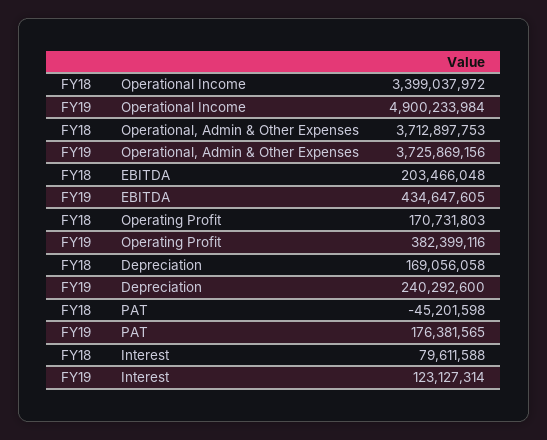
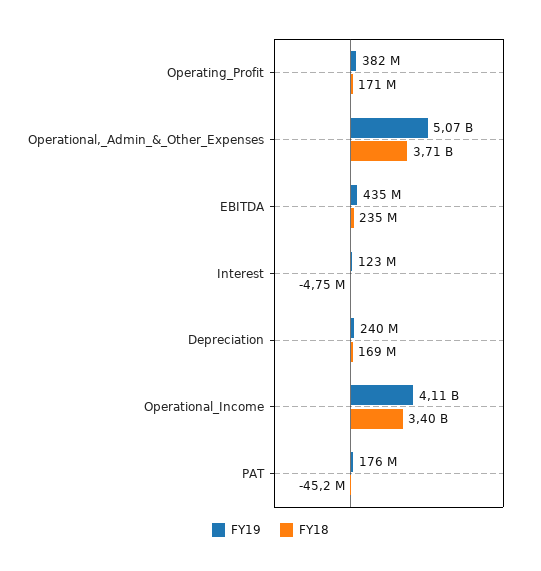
FY19, Operational Income: 4900233984 -> 4110000000
FY19, Operational, Admin & Other Expenses: 3725869156 -> 5070000000
FY18, EBITDA: 203466048 -> 235000000
FY18, Interest: 79611588 -> -4750000

